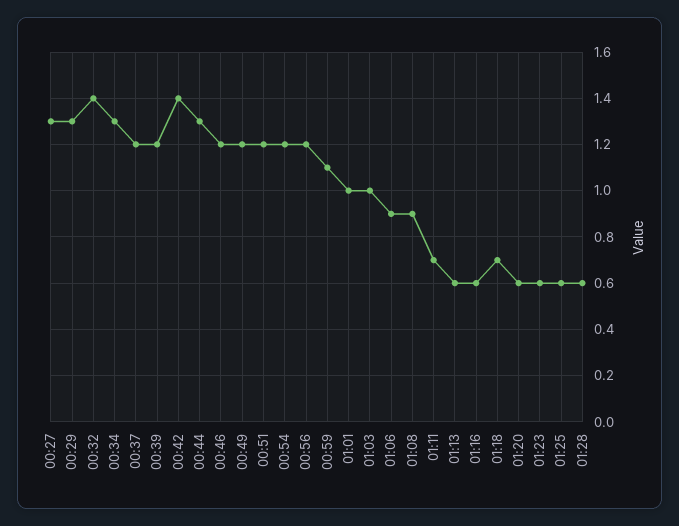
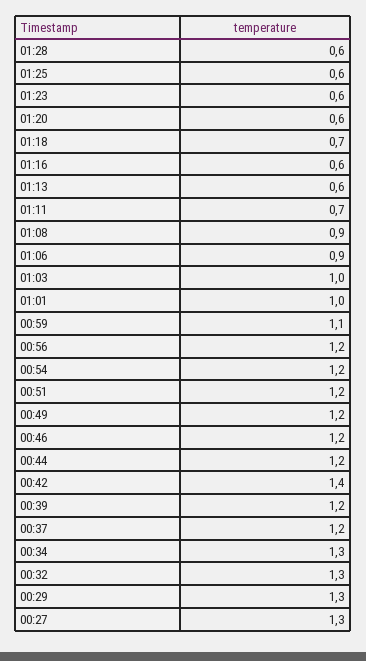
00:32: 1.4 -> 1.3
00:44: 1.3 -> 1.2

